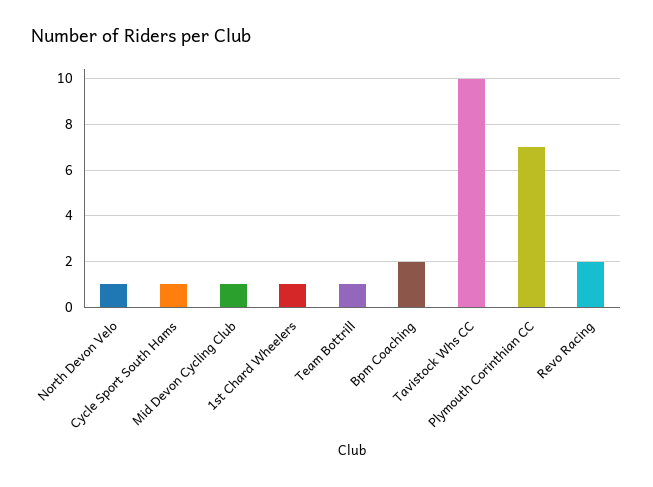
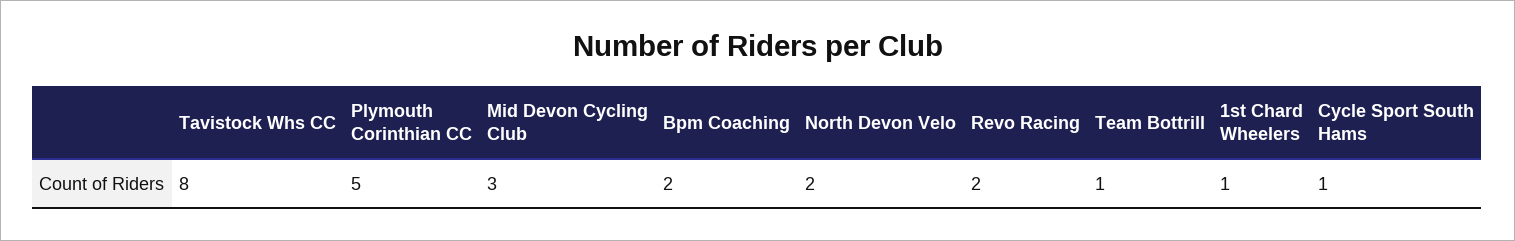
North Devon Velo: 1 -> 2
Mid Devon Cycling Club: 1 -> 3
Tavistock Whs CC: 10 -> 8
Plymouth Corinthian CC: 7 -> 5

